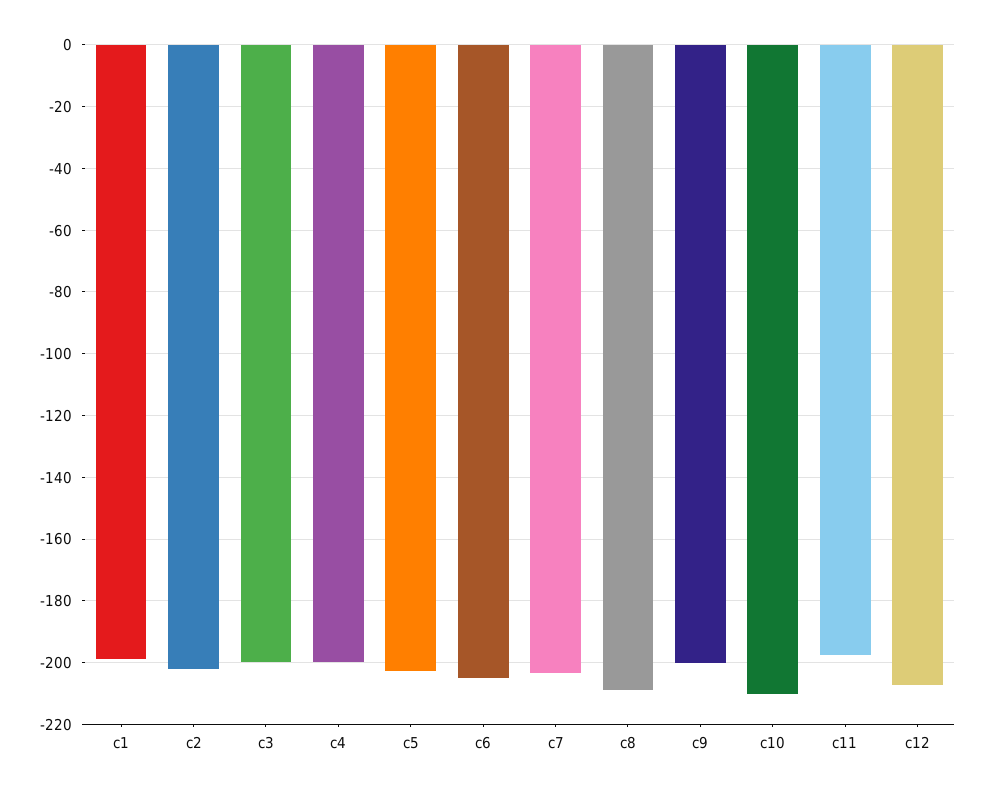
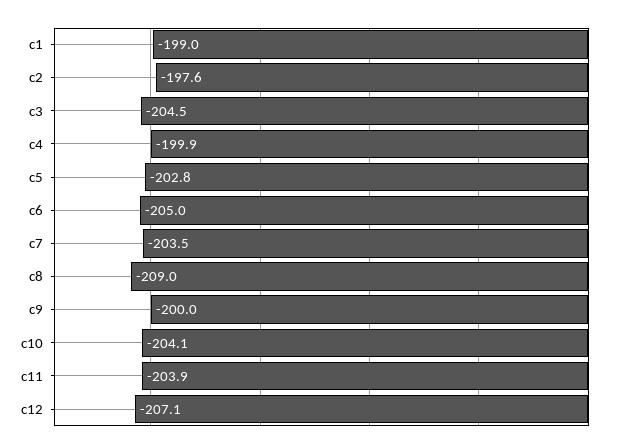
c2: -202 -> -197.6
c3: -200 -> -204.5
c10: -210 -> -204.1
c11: -198 -> -203.9

